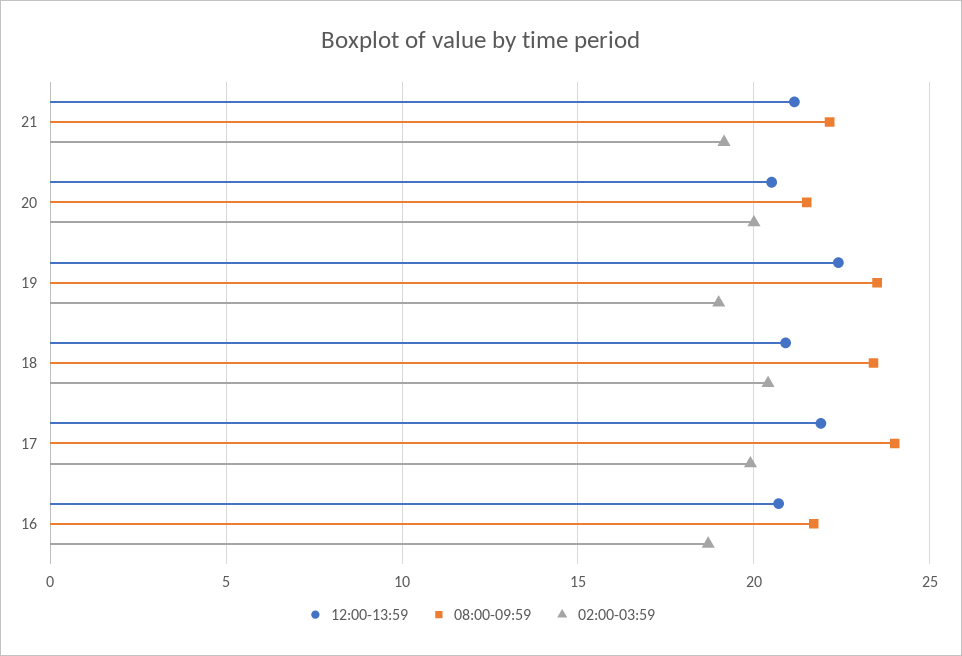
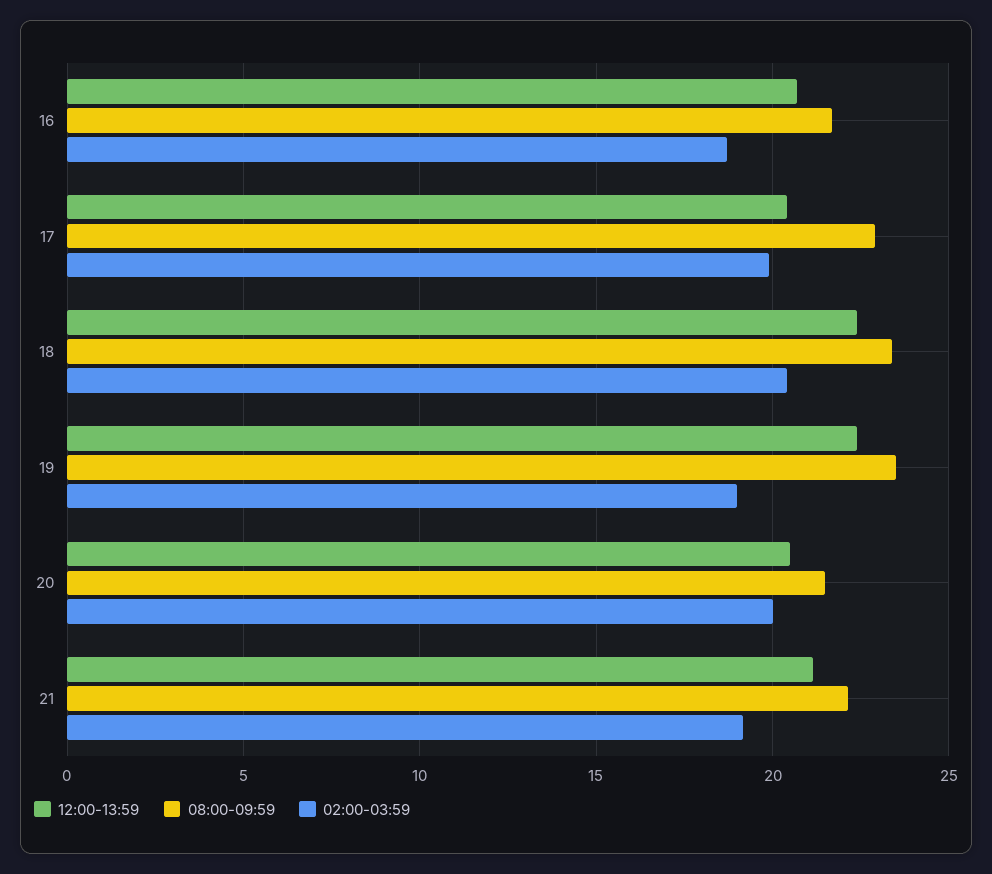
12:00-13:59, 18: 21 -> 22.5
12:00-13:59, 17: 22 -> 20.5
08:00-09:59, 17: 24 -> 23

